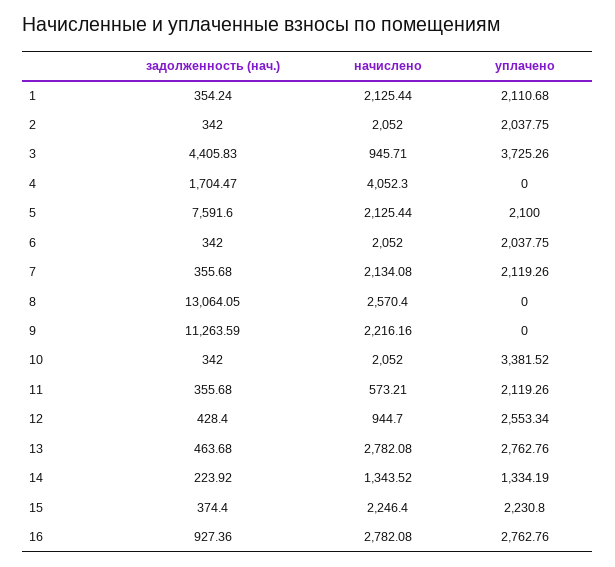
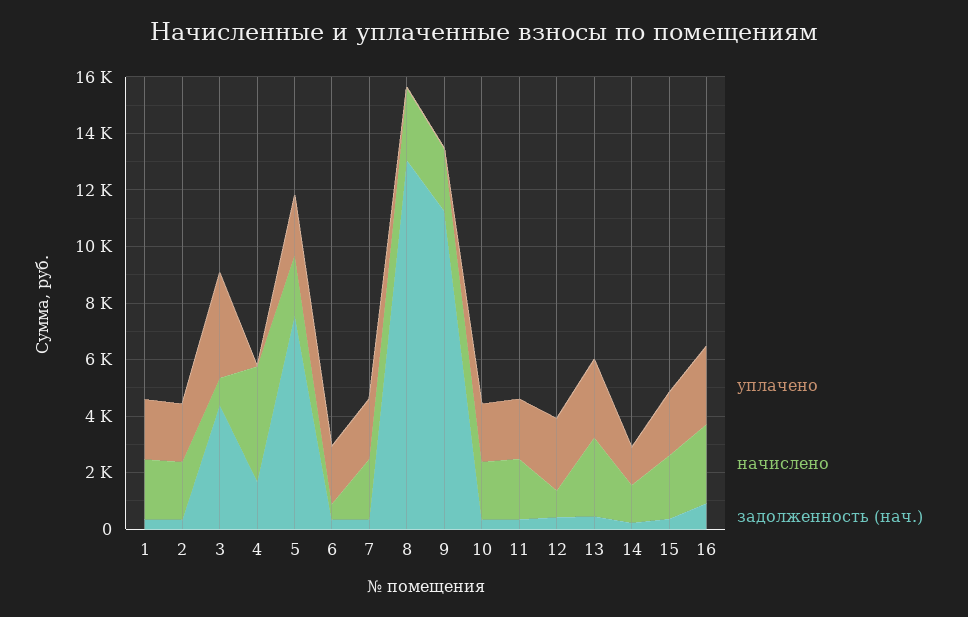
начислено, 6: 2052 -> 500
уплачено, 10: 3381.52 -> 2000
начислено, 11: 573.21 -> 2000

